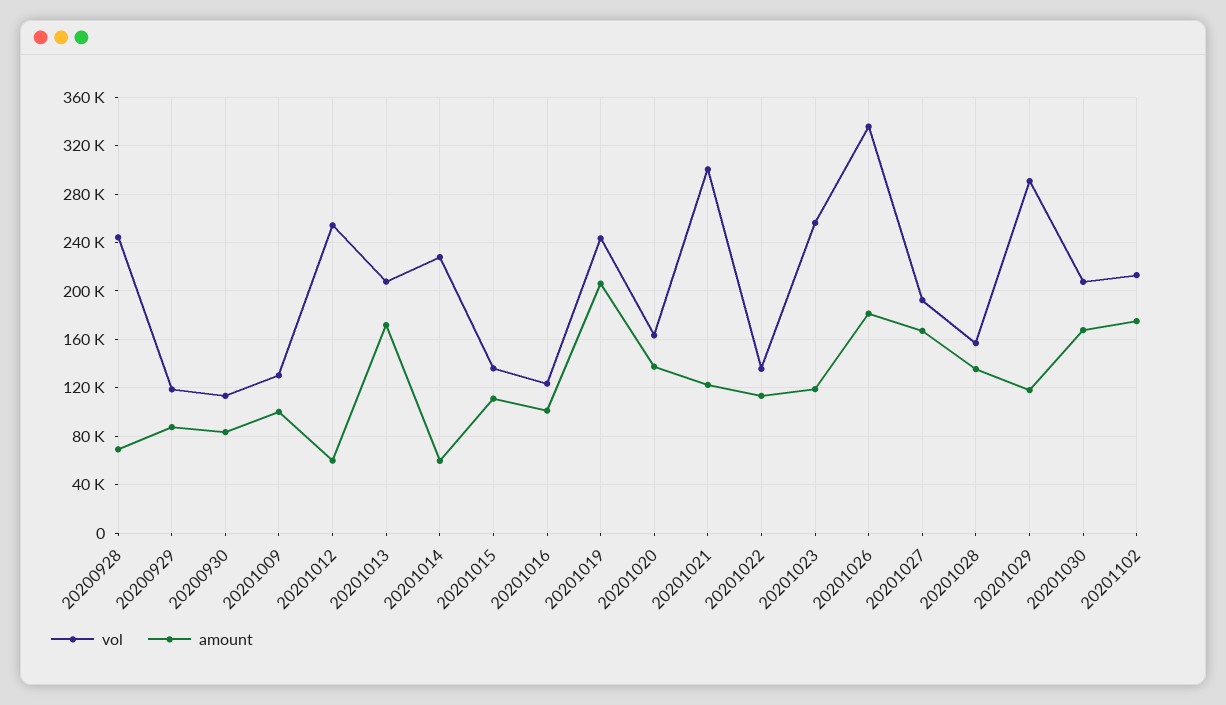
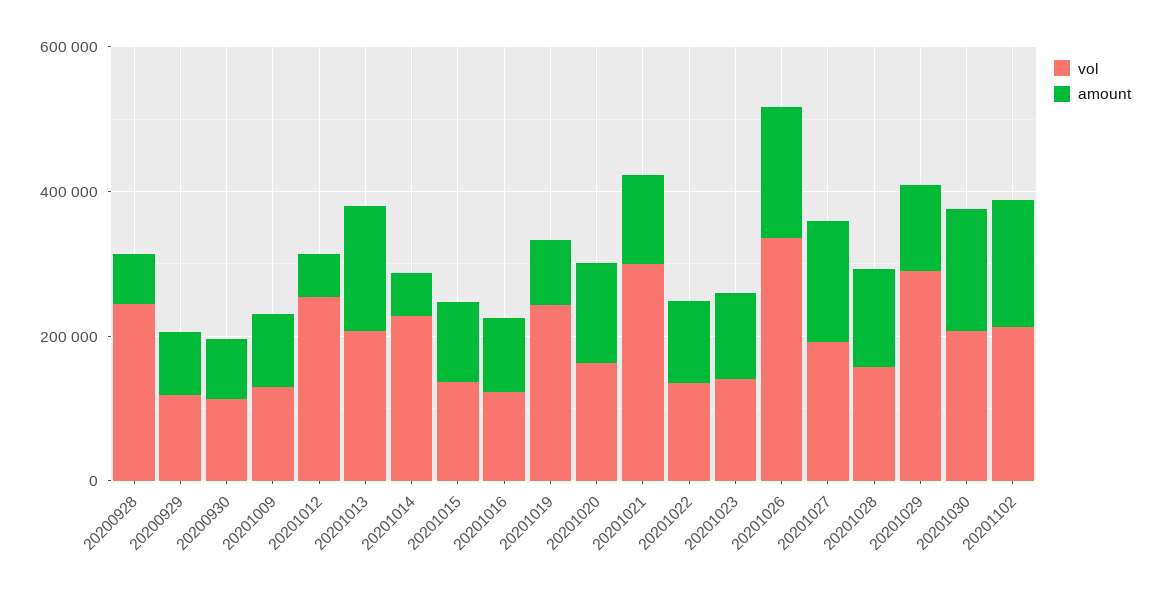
amount, 20201019: 205000 -> 100000
vol, 20201023: 255000 -> 150000

